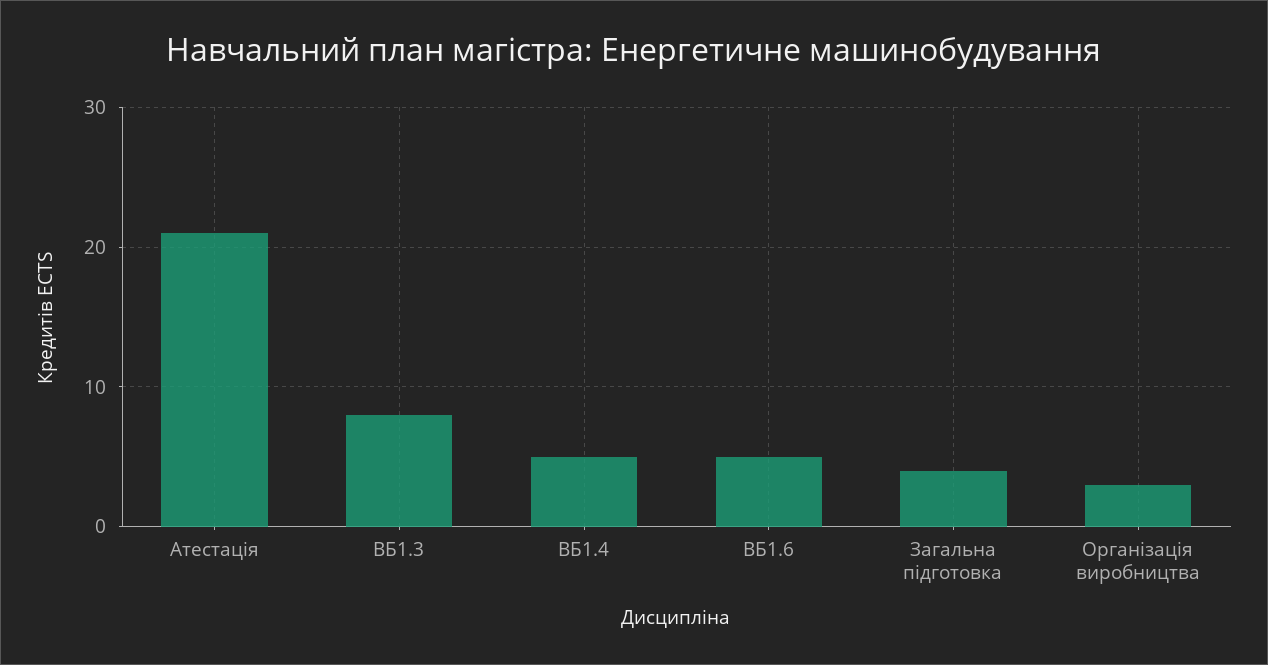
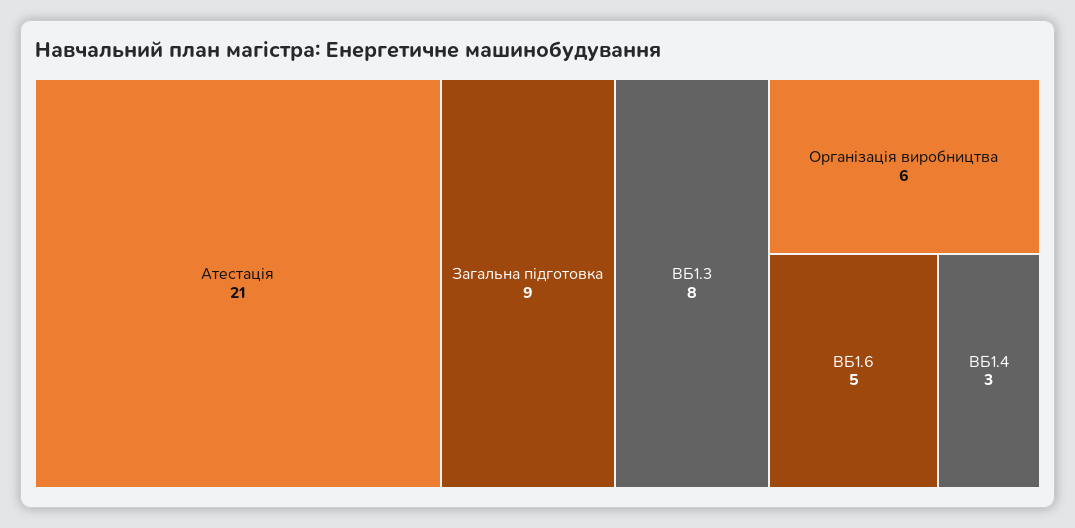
ВБ1.4: 5 -> 3
Загальна підготовка: 4 -> 9
Організація виробництва: 3 -> 6

